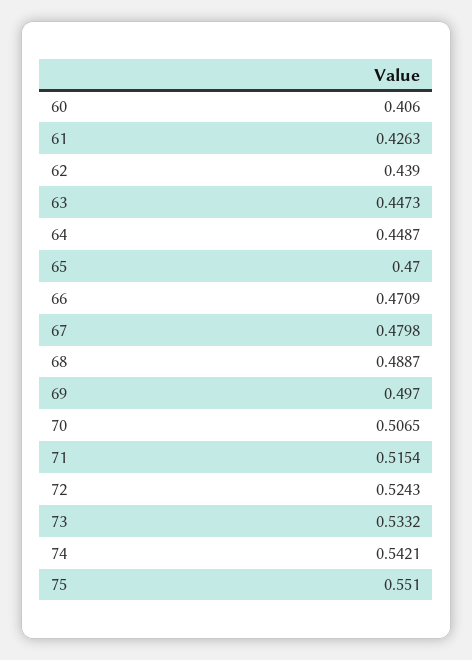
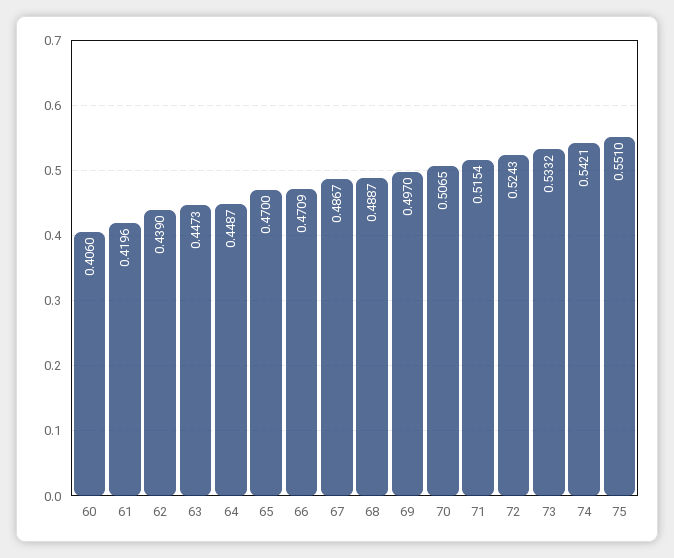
61: 0.4263 -> 0.4196
67: 0.4798 -> 0.4867

